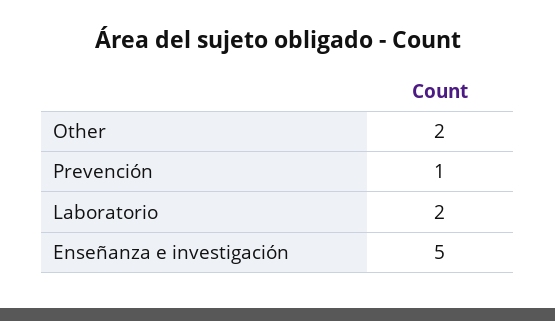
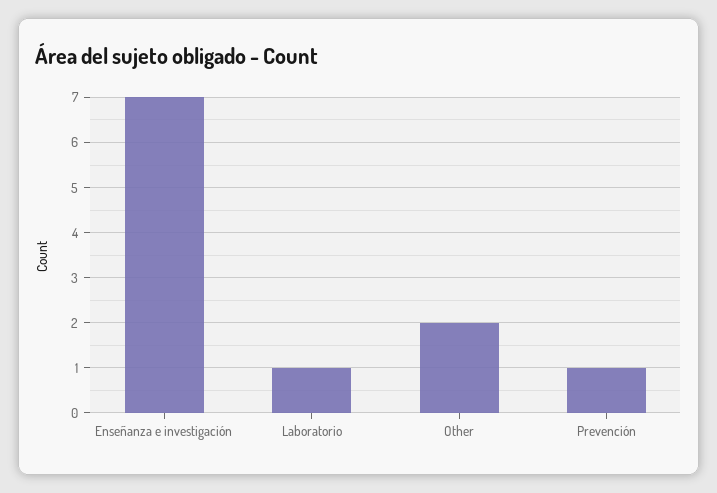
Laboratorio: 2 -> 1
Enseñanza e investigación: 5 -> 7

